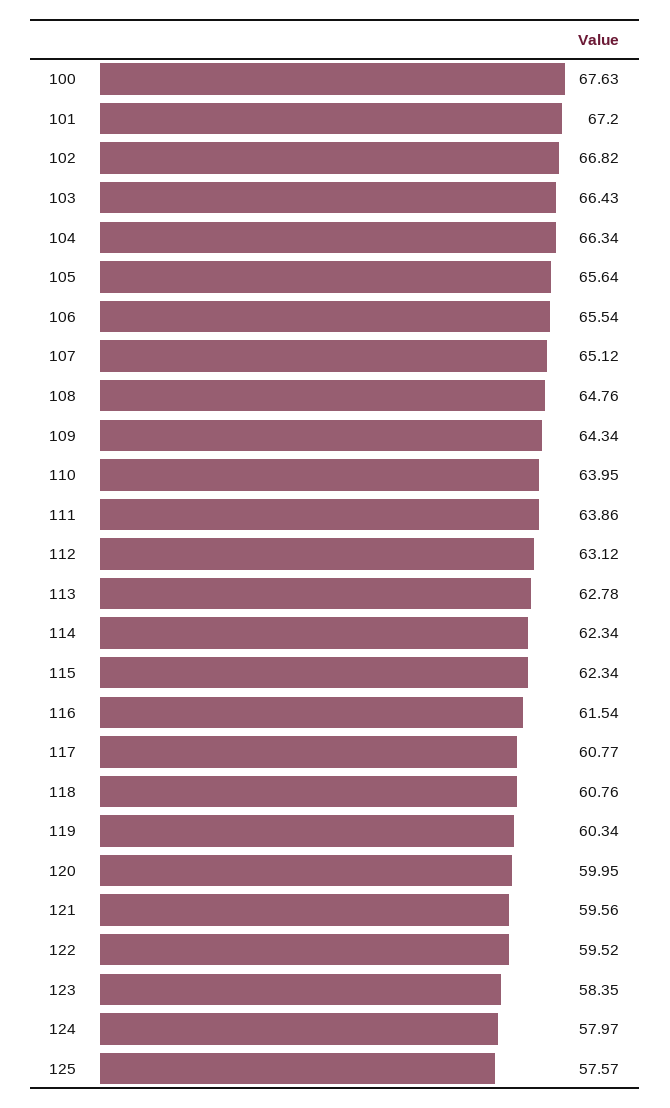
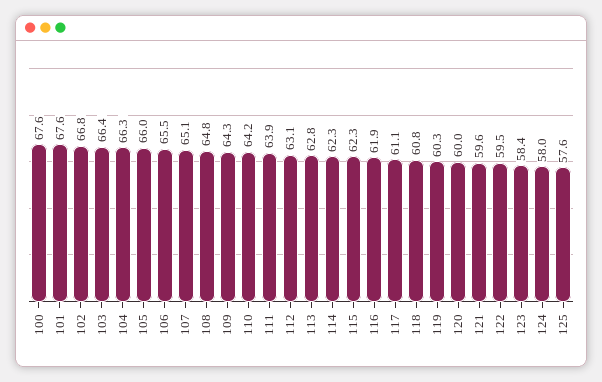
101: 67.2 -> 67.6
105: 65.64 -> 66
110: 63.95 -> 64.2
116: 61.54 -> 61.9
117: 60.77 -> 61.1

